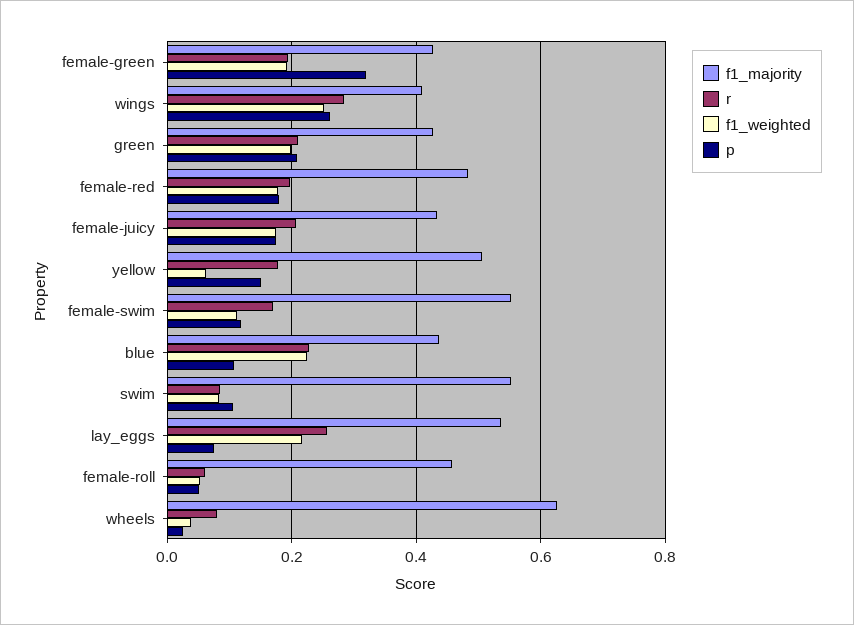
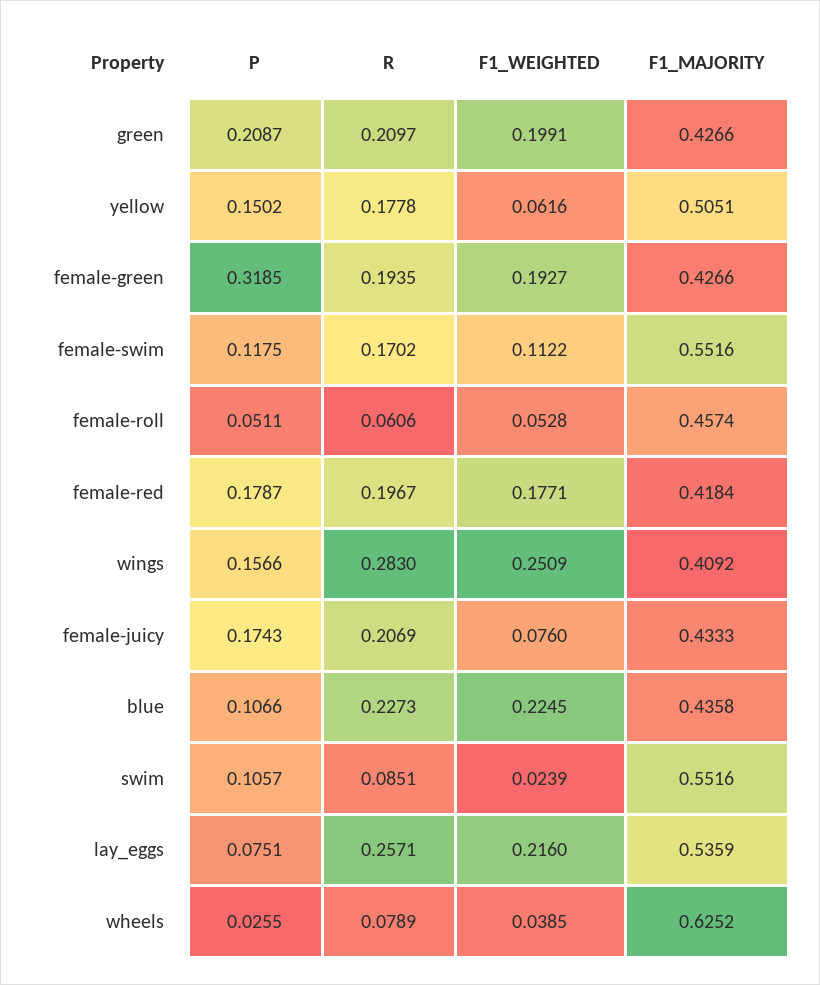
p, wings: 0.26 -> 0.1566
f1_majority, female-red: 0.48 -> 0.4184
f1_weighted, female-juicy: 0.18 -> 0.076
f1_weighted, swim: 0.08 -> 0.0239

